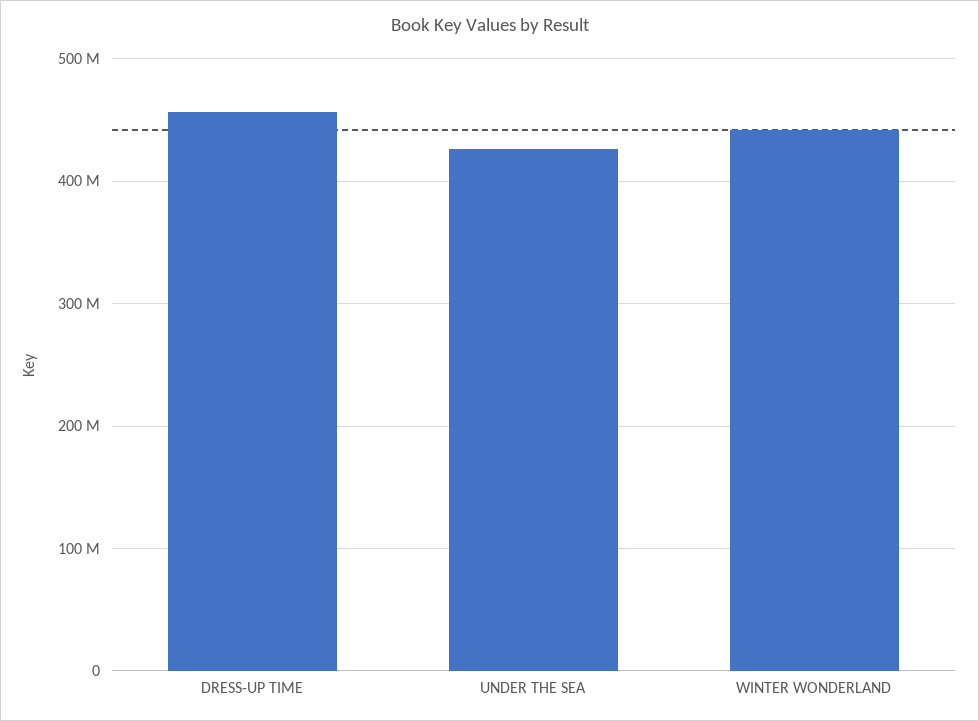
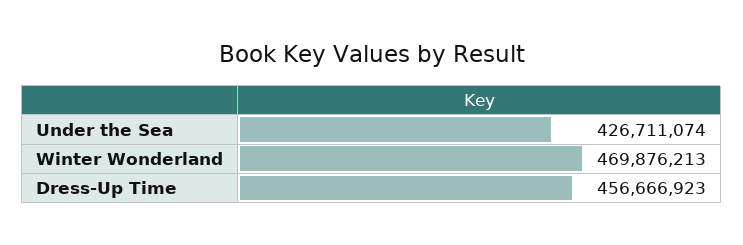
WINTER WONDERLAND: 440000000 -> 469876213

